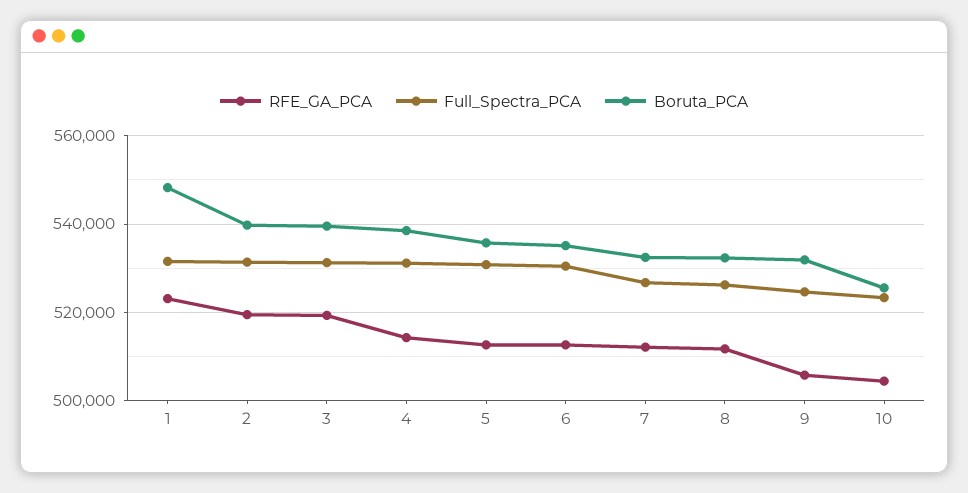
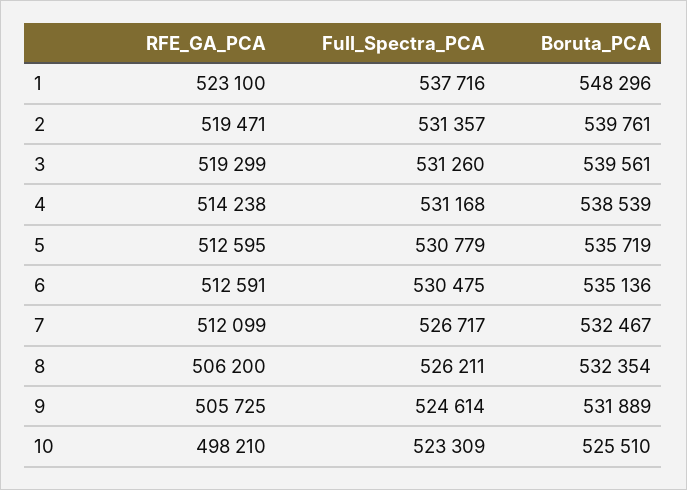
Full_Spectra_PCA, 1: 532000 -> 537716
RFE_GA_PCA, 8: 512000 -> 506200
RFE_GA_PCA, 10: 504000 -> 498210

